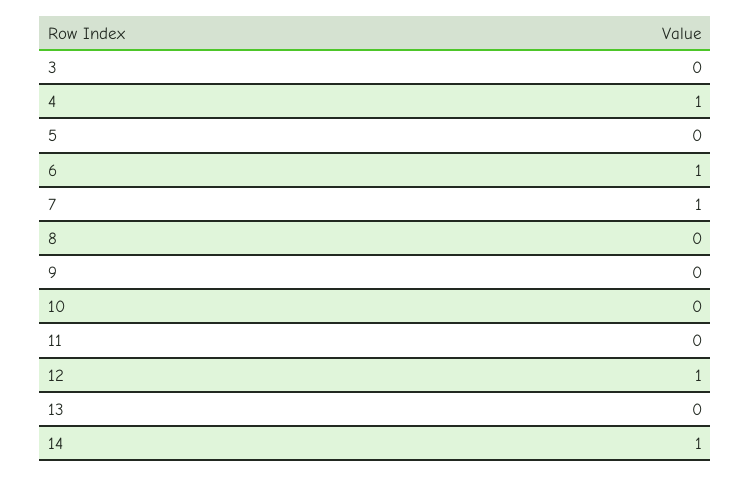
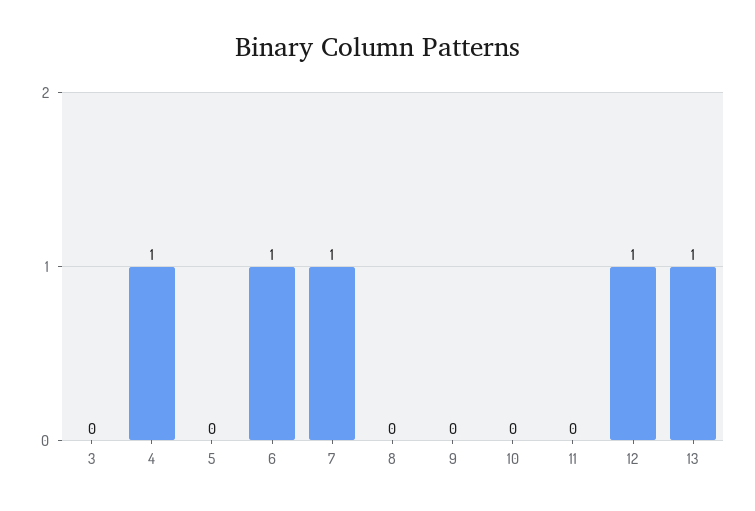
13: 0 -> 1
14: 1 -> none

